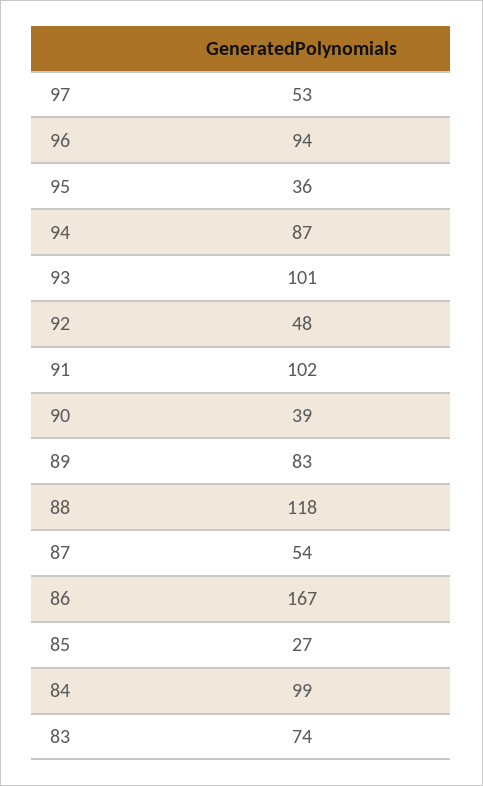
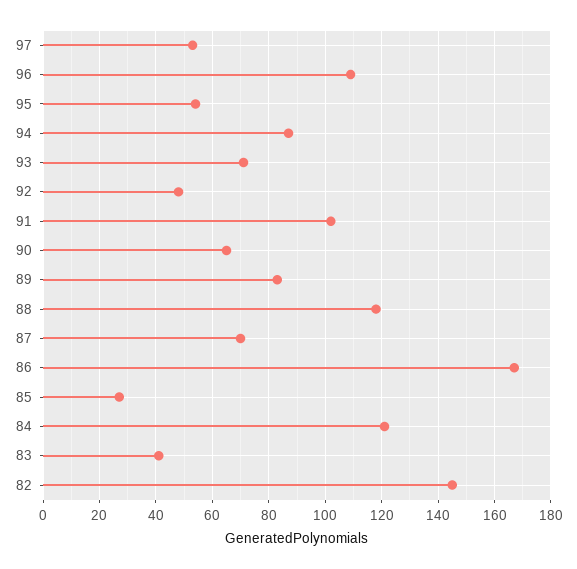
96: 94 -> 110
95: 36 -> 55
93: 101 -> 70
90: 39 -> 65
87: 54 -> 70
84: 99 -> 120
83: 74 -> 40
82: none -> 145

